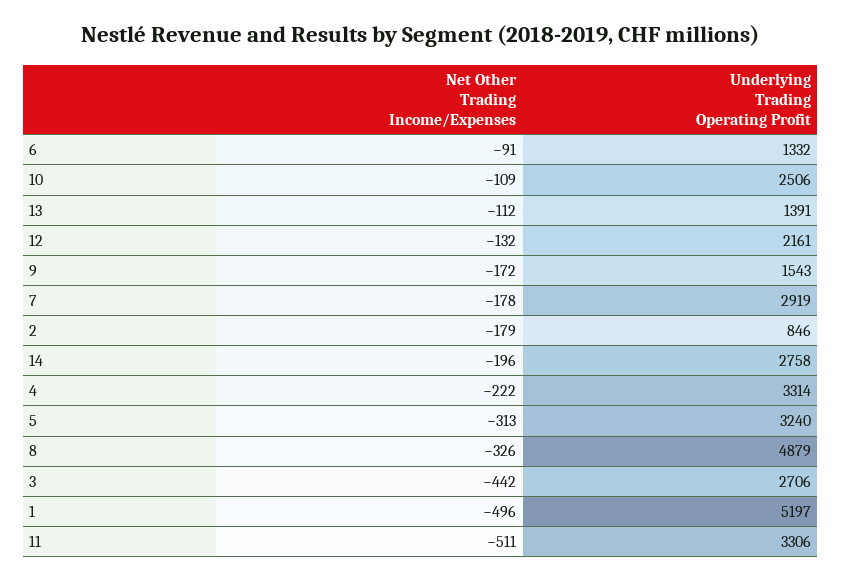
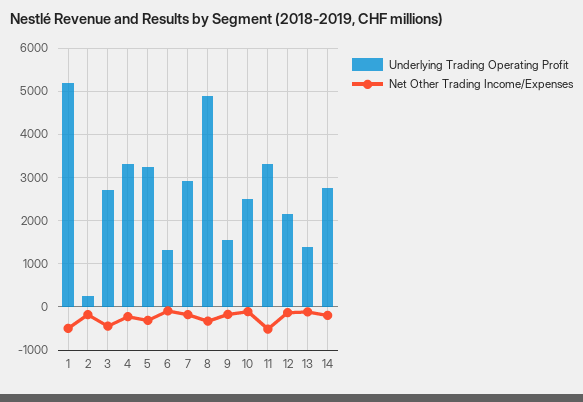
Underlying Trading Operating Profit, 2: 846 -> 200

